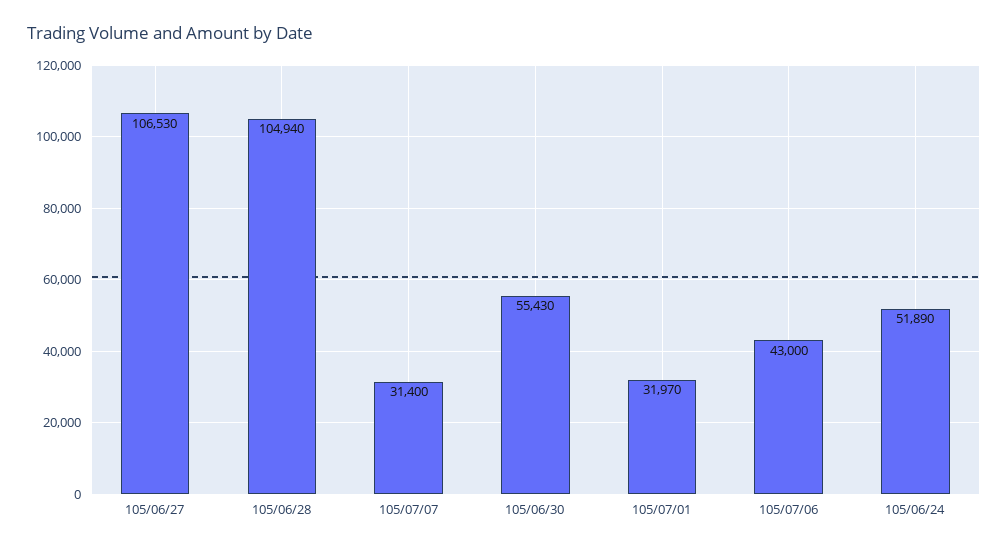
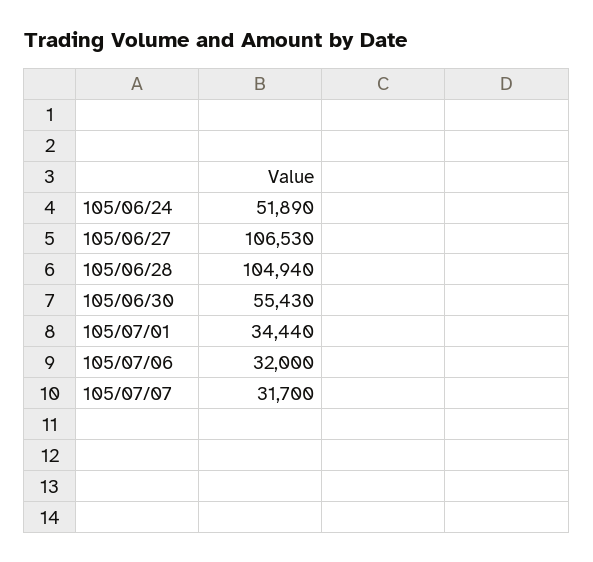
105/07/07: 31400 -> 31700
105/07/01: 31970 -> 34440
105/07/06: 43000 -> 32000

